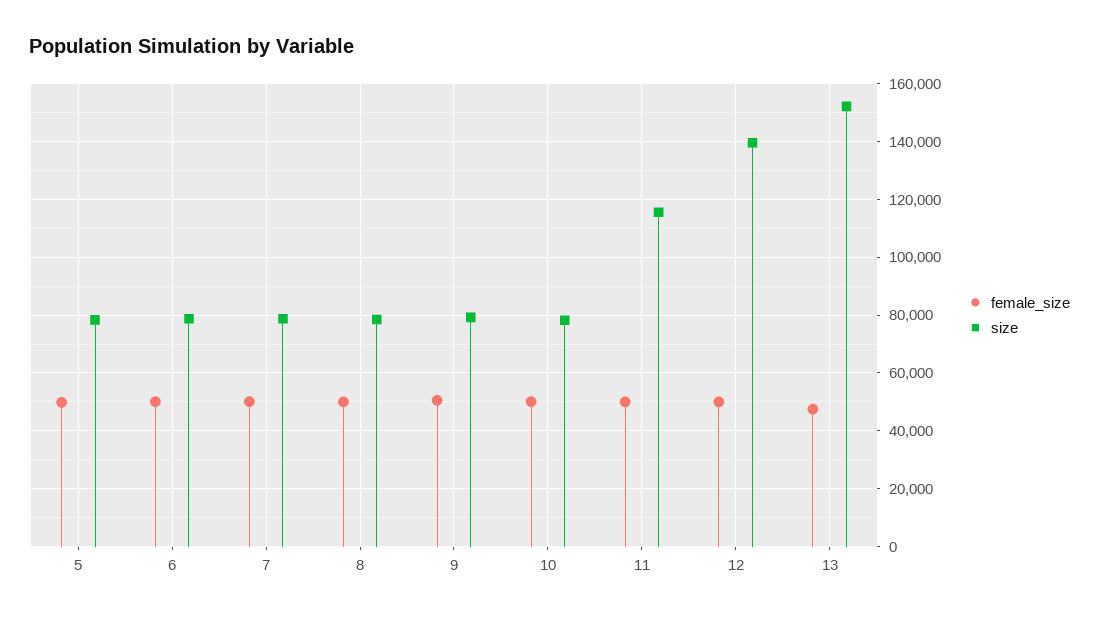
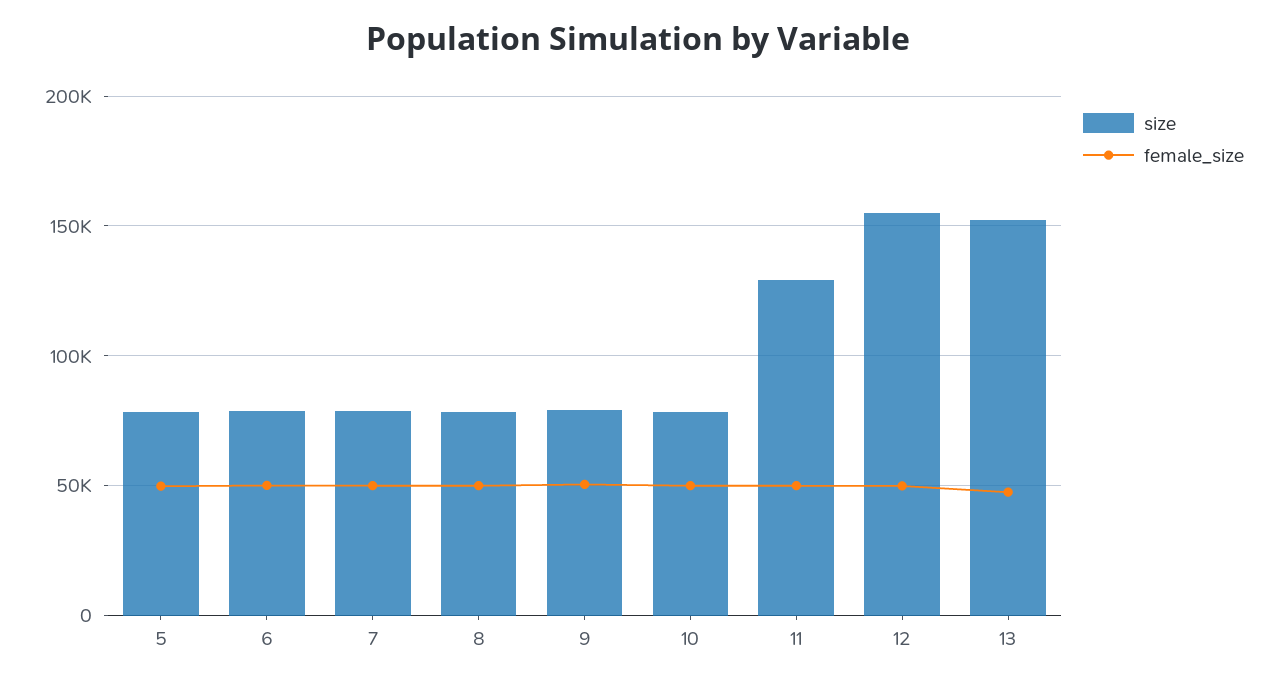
size, 11: 115000 -> 130000
size, 12: 140000 -> 155000

